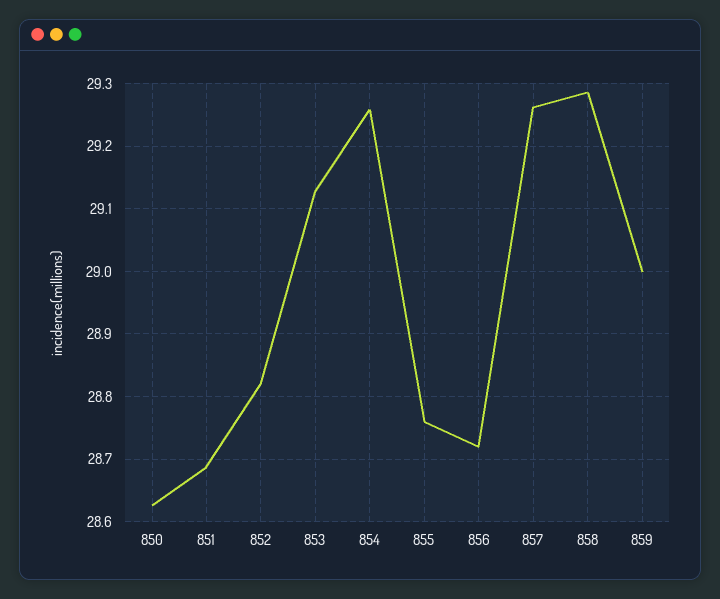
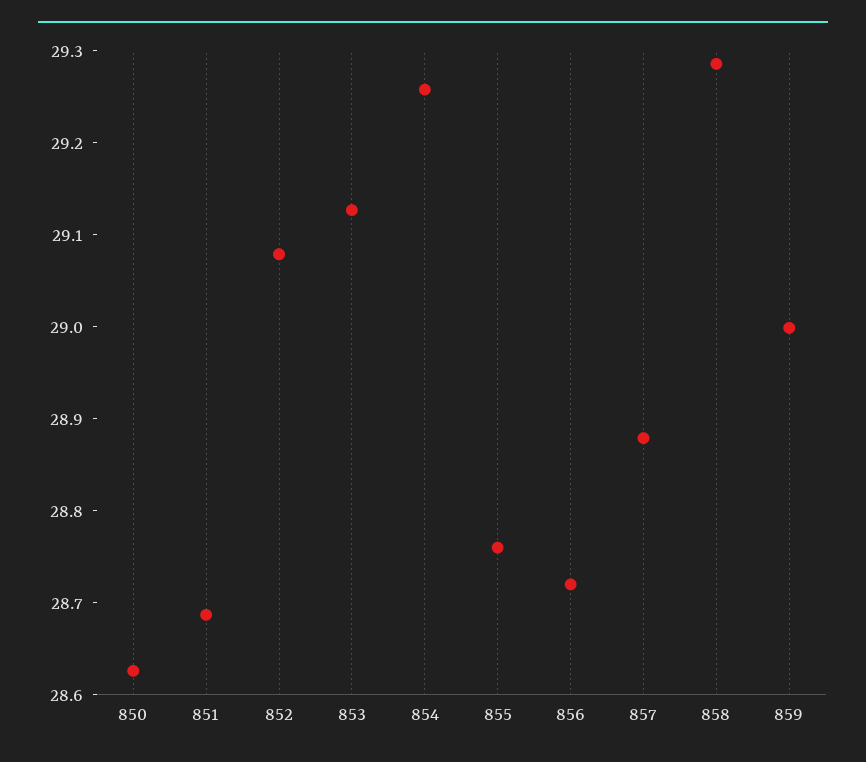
852: 28.82 -> 29.08
857: 29.26 -> 28.88

